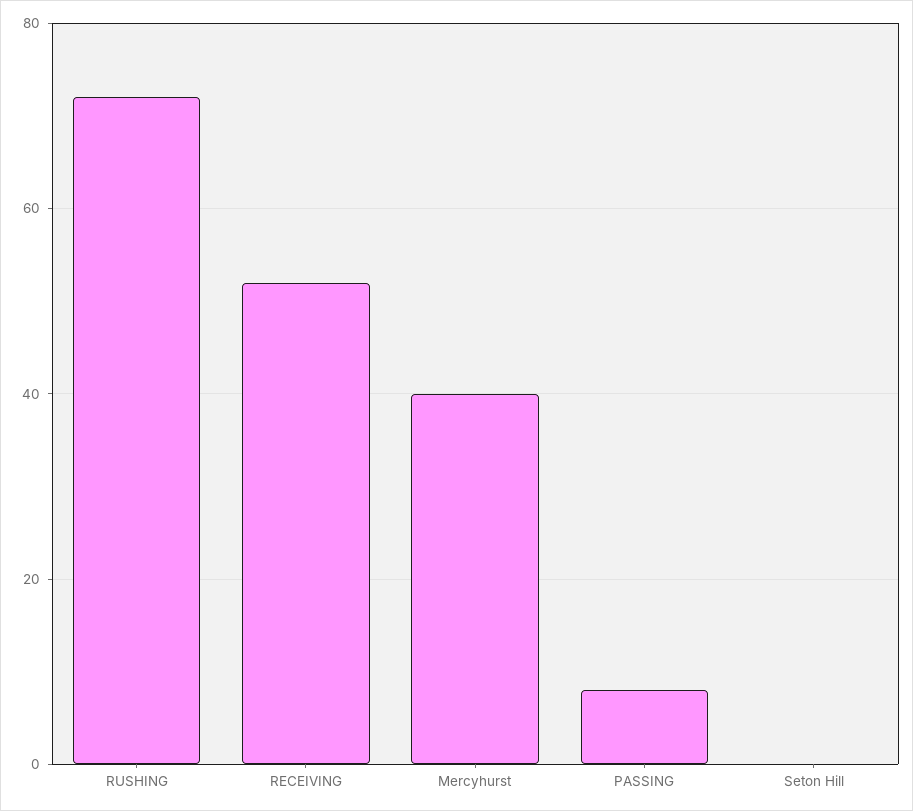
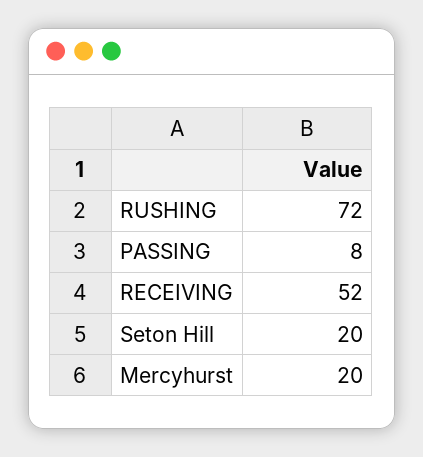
Mercyhurst: 40 -> 20
Seton Hill: 0 -> 20

